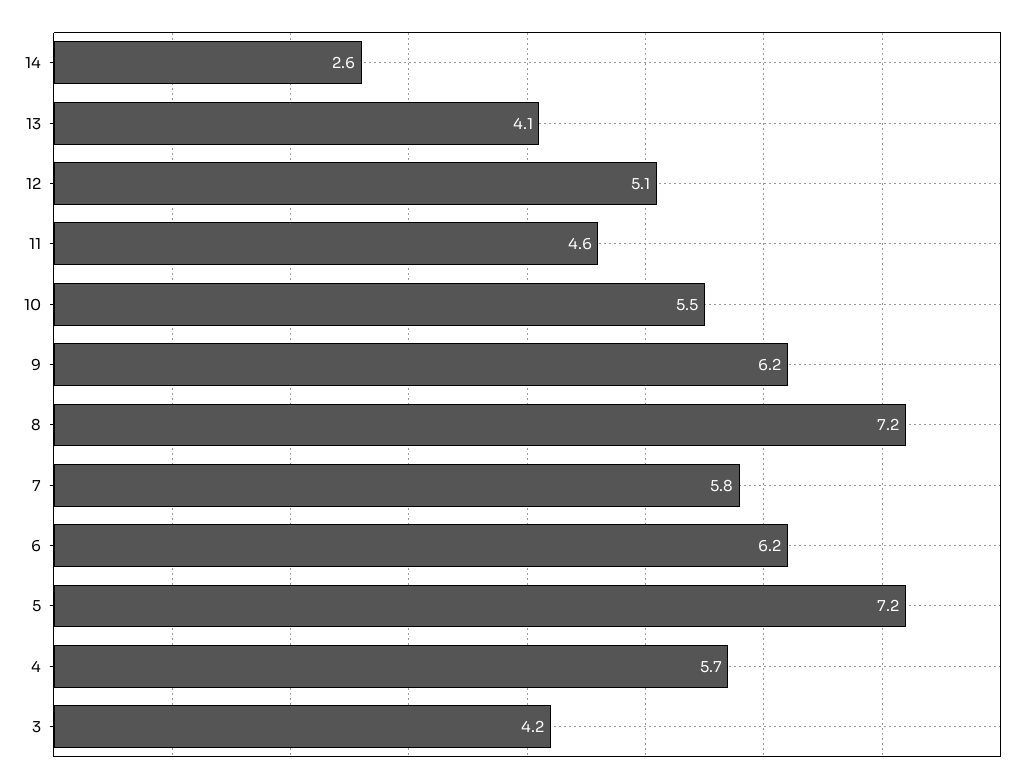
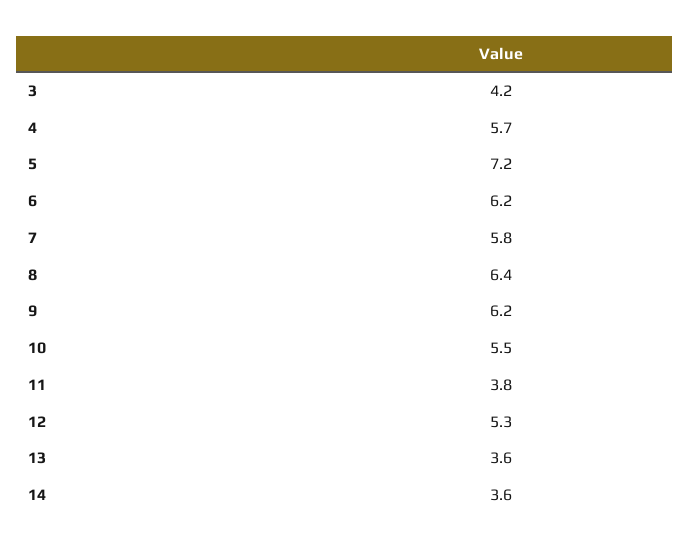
14: 2.6 -> 3.6
13: 4.1 -> 3.6
12: 5.1 -> 5.3
11: 4.6 -> 3.8
8: 7.2 -> 6.4

